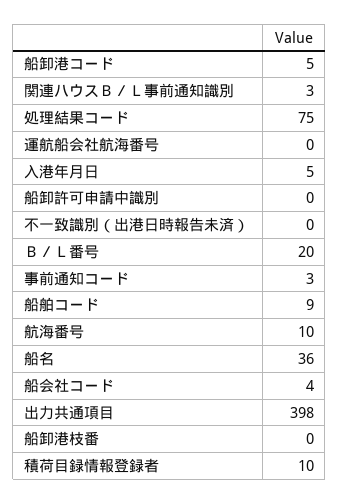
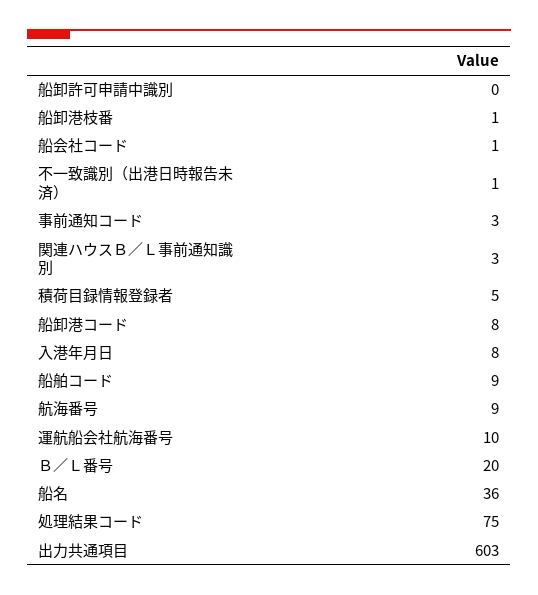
船卸港コード: 5 -> 8
運航船会社航海番号: 0 -> 10
入港年月日: 5 -> 8
不一致識別（出港日時報告未済）: 0 -> 1
航海番号: 10 -> 9
船会社コード: 4 -> 1
出力共通項目: 398 -> 603
船卸港枝番: 0 -> 1
積荷目録情報登録者: 10 -> 5

